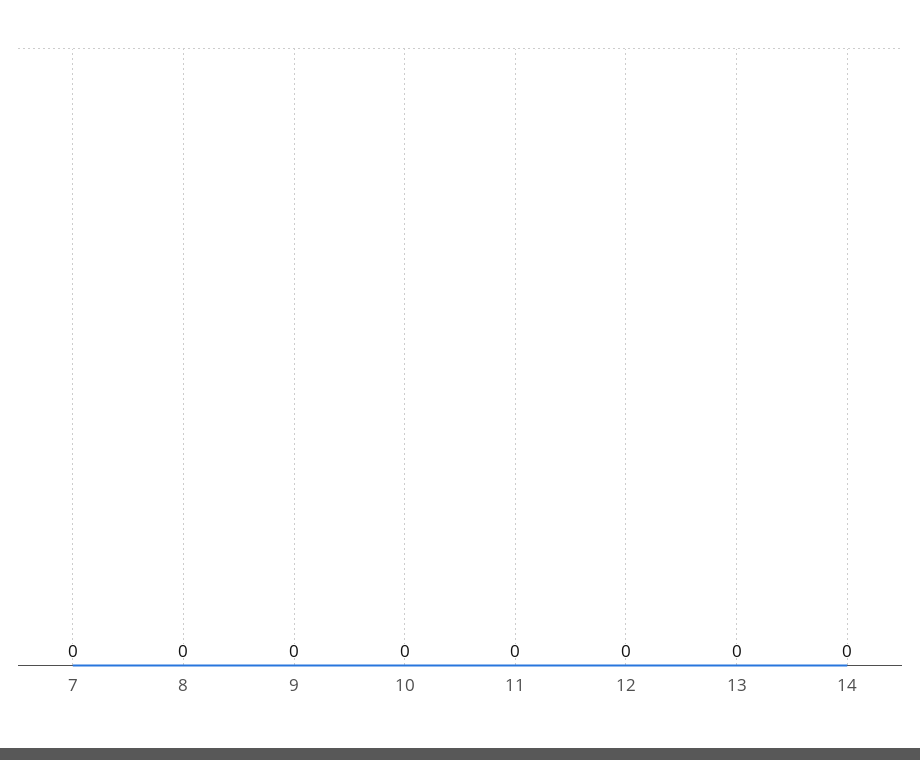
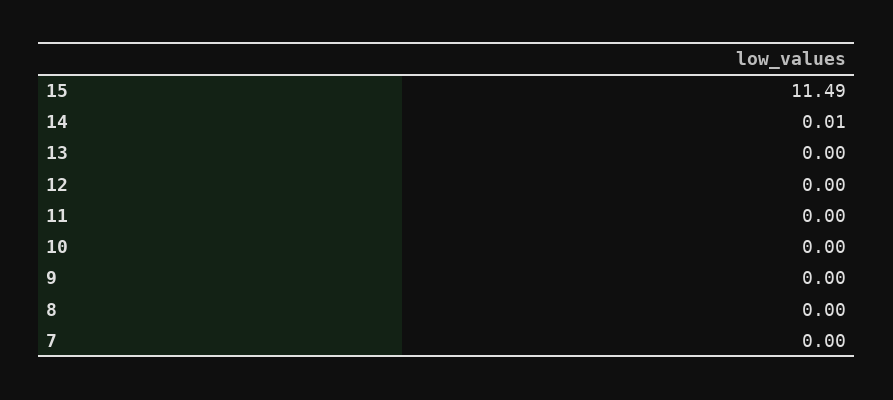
14: 0 -> 0.01
15: none -> 11.49

